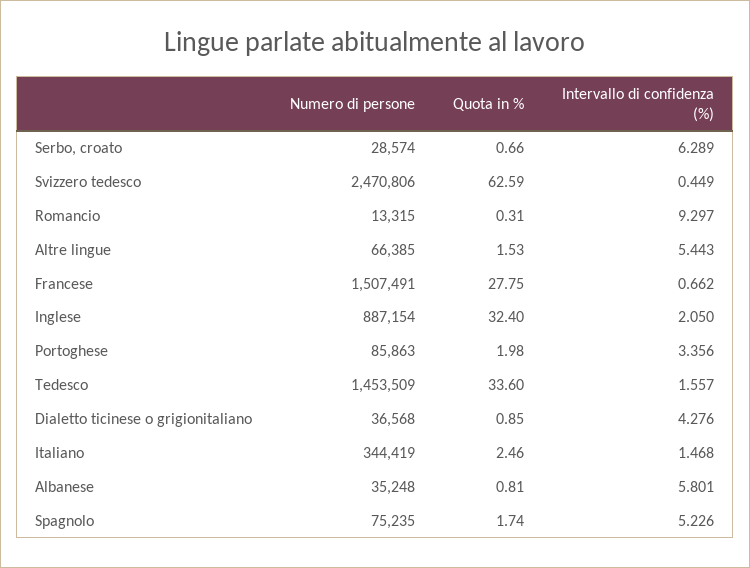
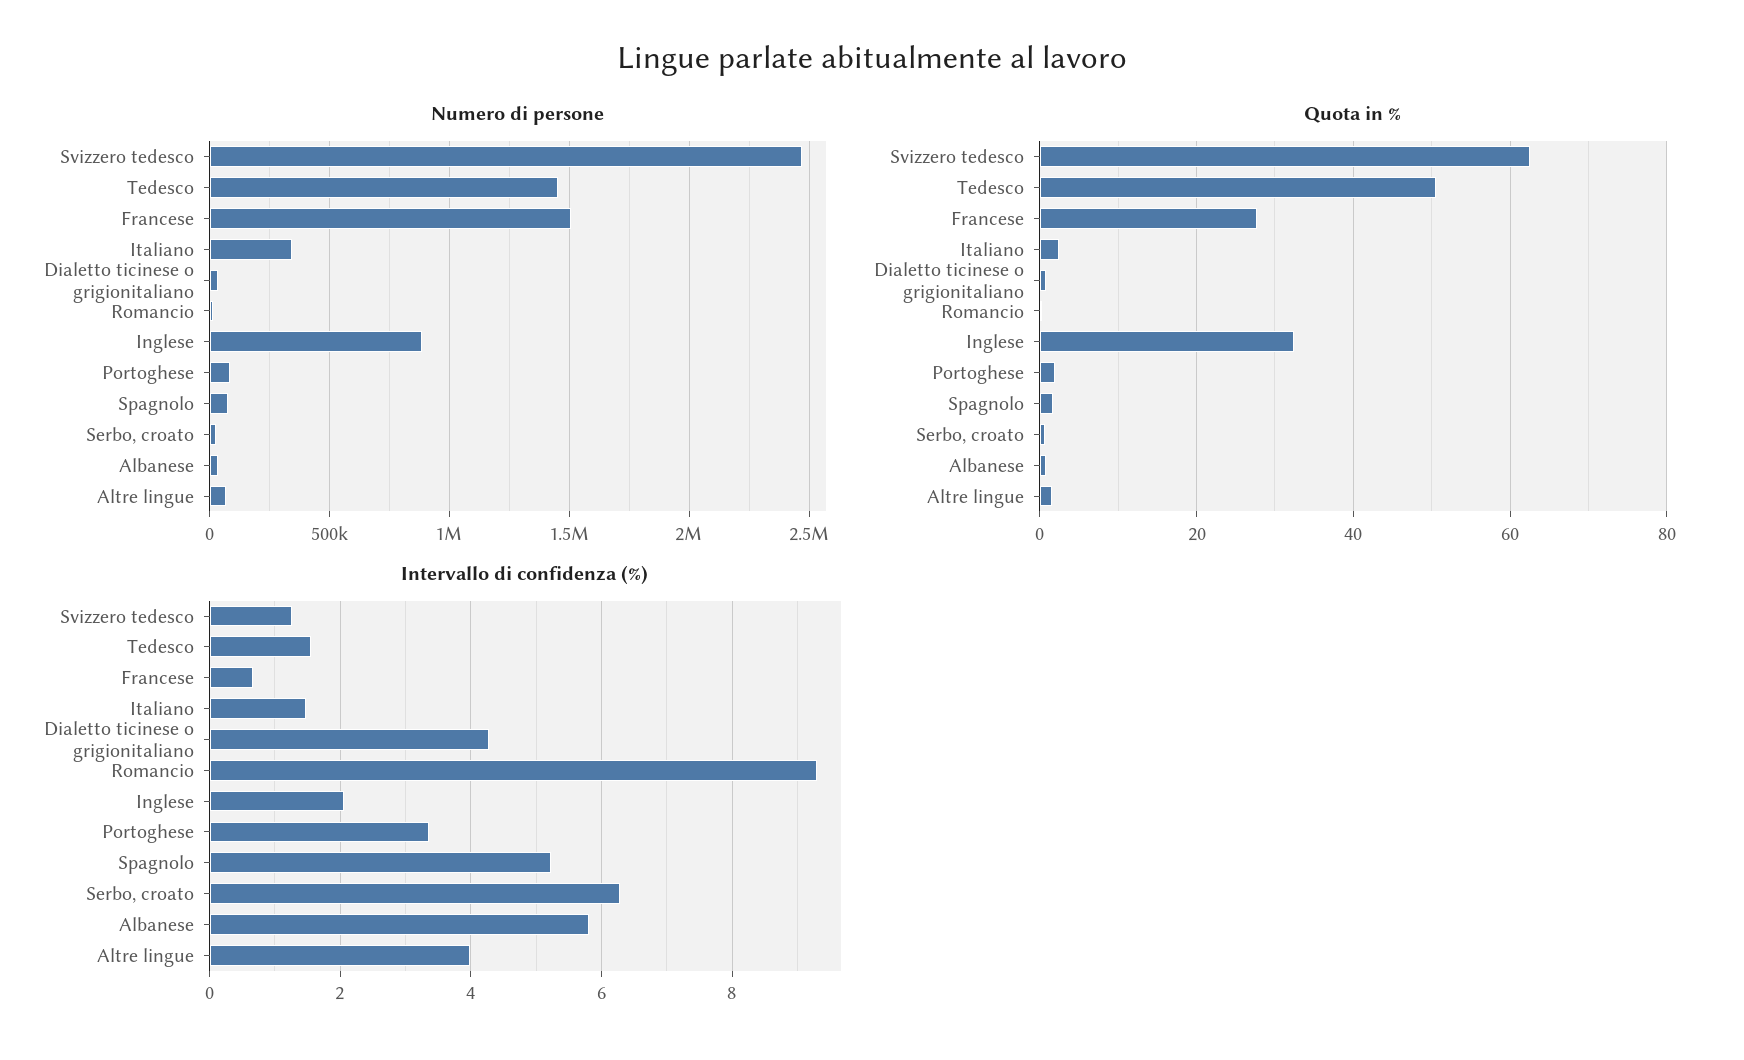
Intervallo di confidenza (%), Svizzero tedesco: 0.449 -> 1.2
Intervallo di confidenza (%), Altre lingue: 5.443 -> 4
Quota in %, Tedesco: 33.6 -> 50

